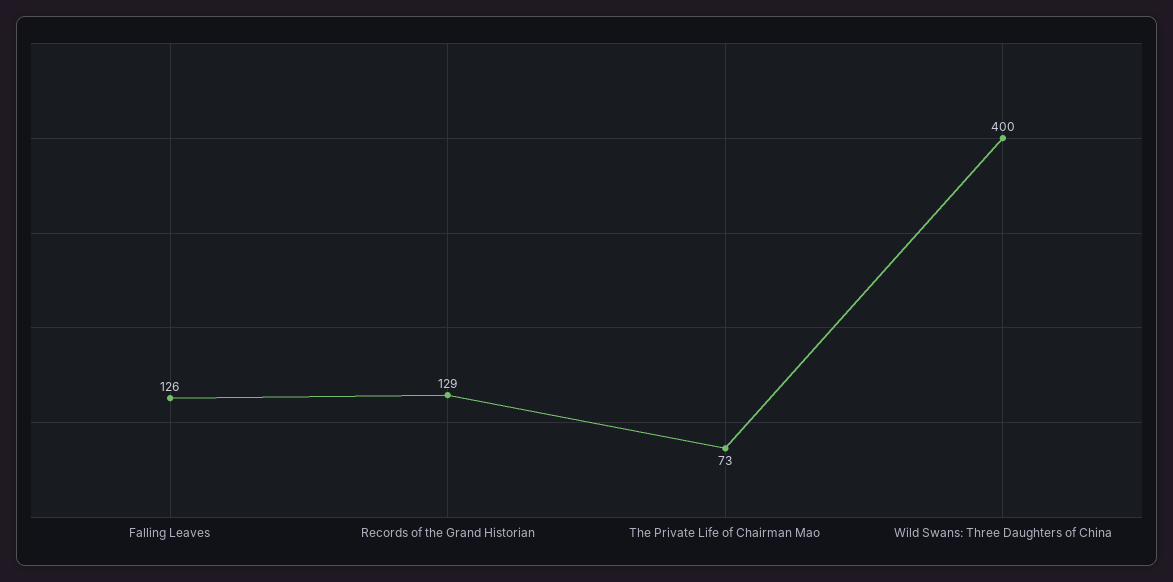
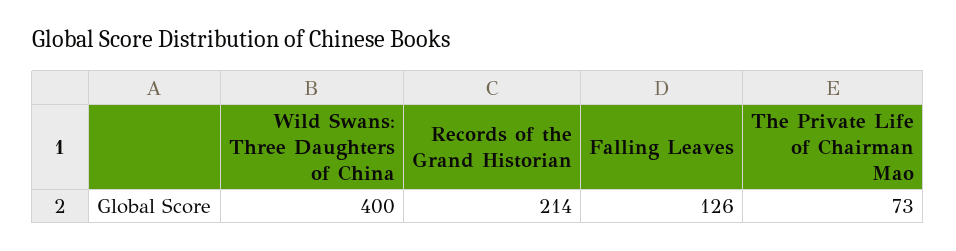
Records of the Grand Historian: 129 -> 214

